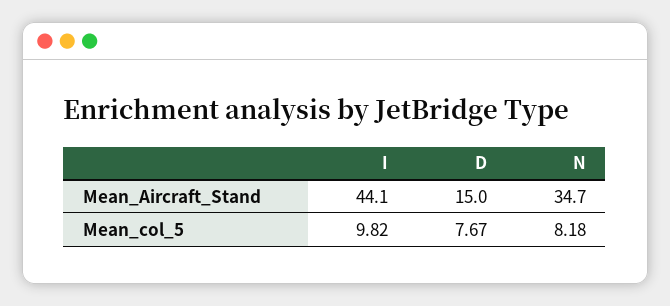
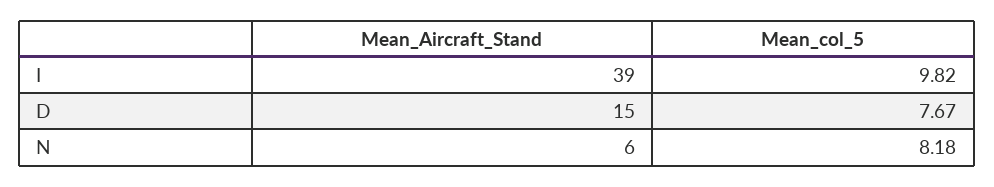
I, Mean_Aircraft_Stand: 44.1 -> 39
N, Mean_Aircraft_Stand: 34.7 -> 6

